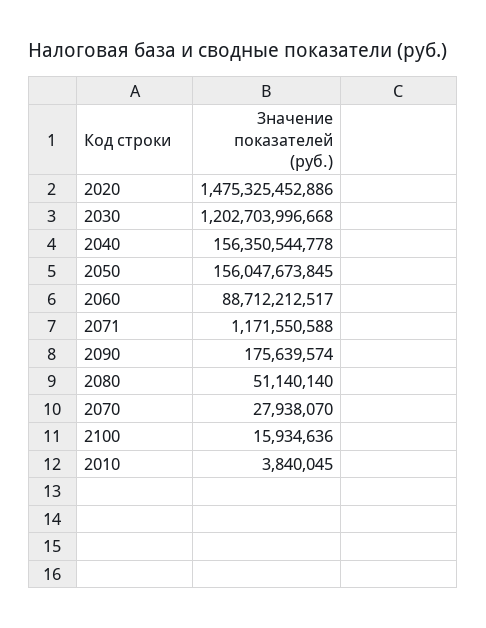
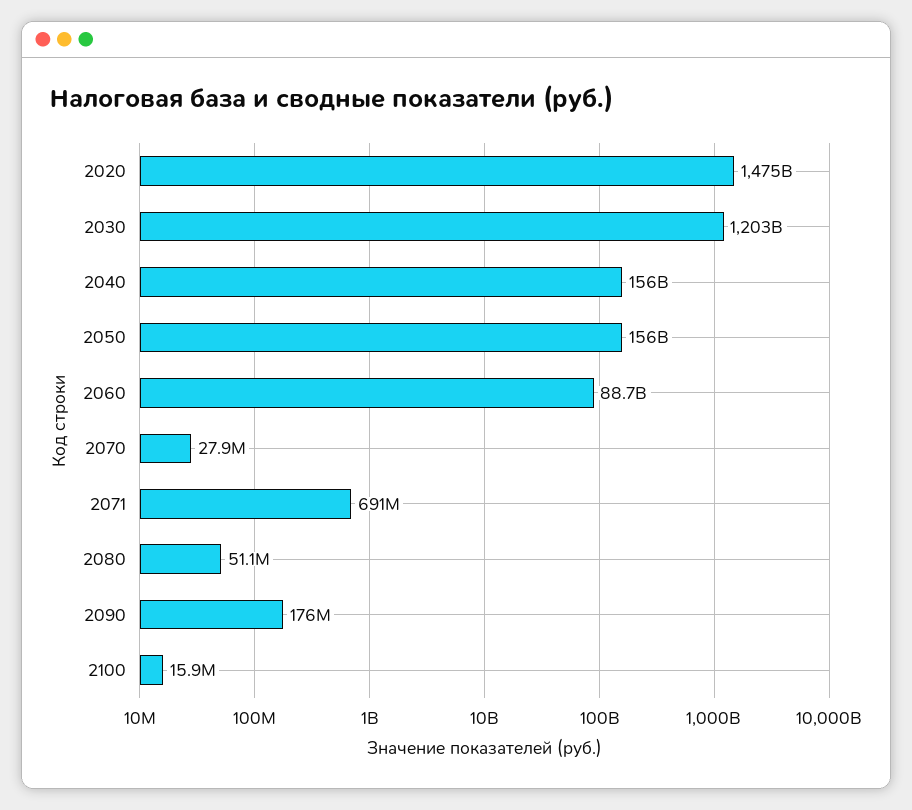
2071: 1171550588 -> 691000000
2010: 3840045 -> none

